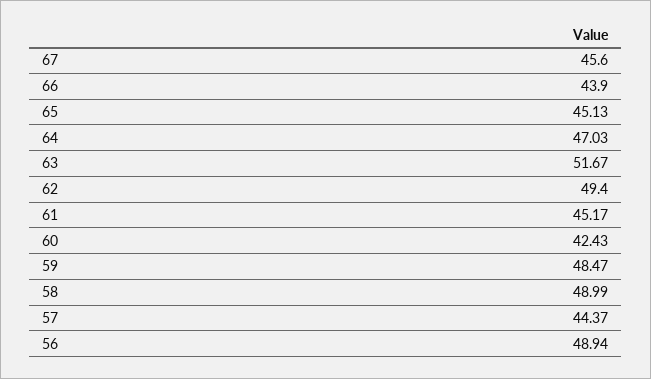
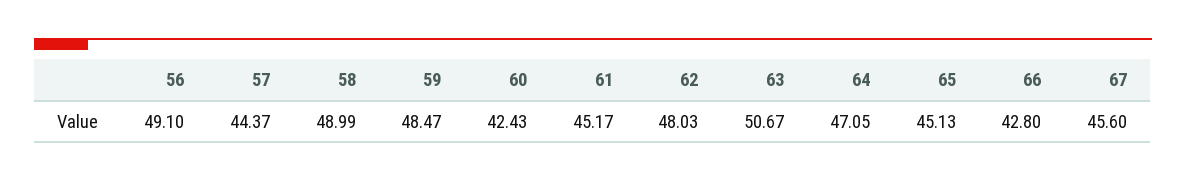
66: 43.9 -> 42.8
64: 47.03 -> 47.05
63: 51.67 -> 50.67
62: 49.4 -> 48.03
56: 48.94 -> 49.1

